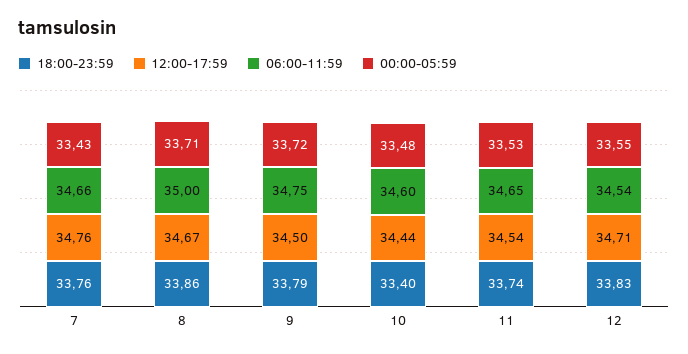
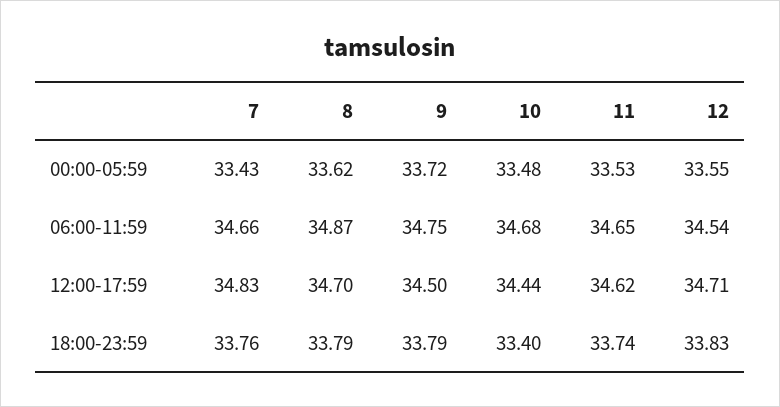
12:00-17:59, 7: 34.76 -> 34.83
18:00-23:59, 8: 33.86 -> 33.79
12:00-17:59, 8: 34.67 -> 34.7
06:00-11:59, 8: 35 -> 34.87
00:00-05:59, 8: 33.71 -> 33.62
06:00-11:59, 10: 34.6 -> 34.68
12:00-17:59, 11: 34.54 -> 34.62

